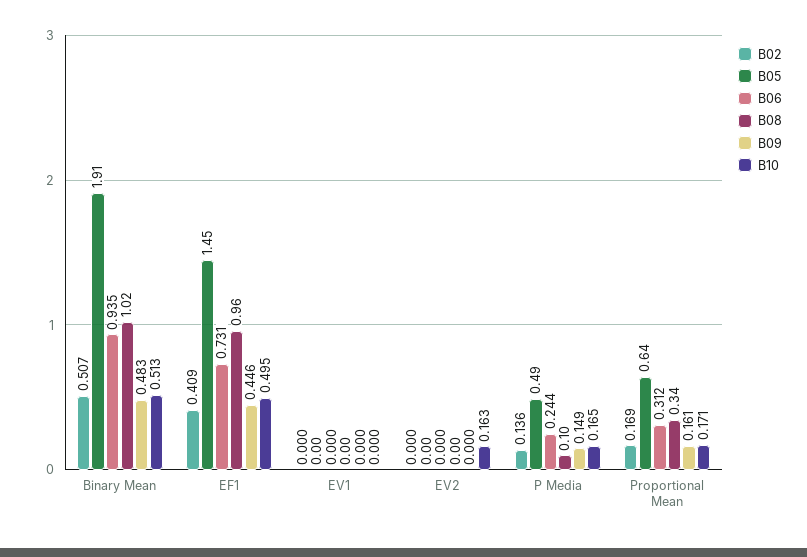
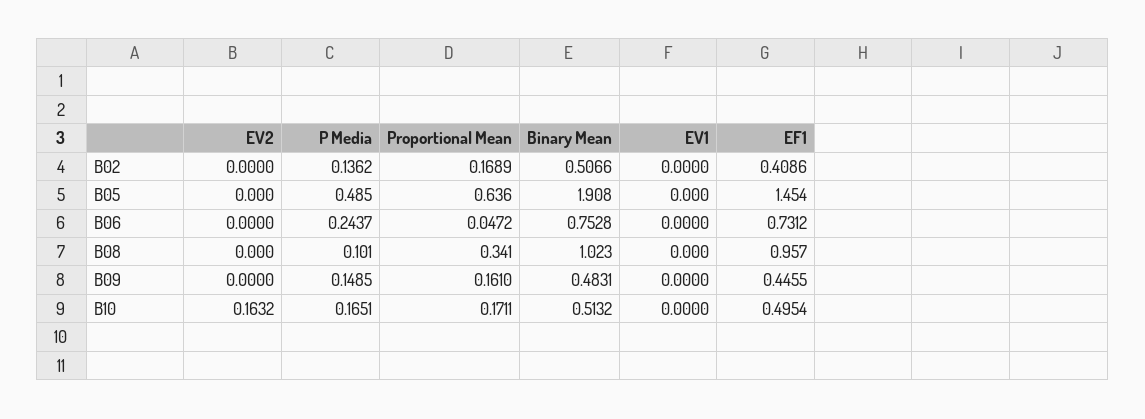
B06, Binary Mean: 0.935 -> 0.7528
B06, Proportional Mean: 0.312 -> 0.0472

